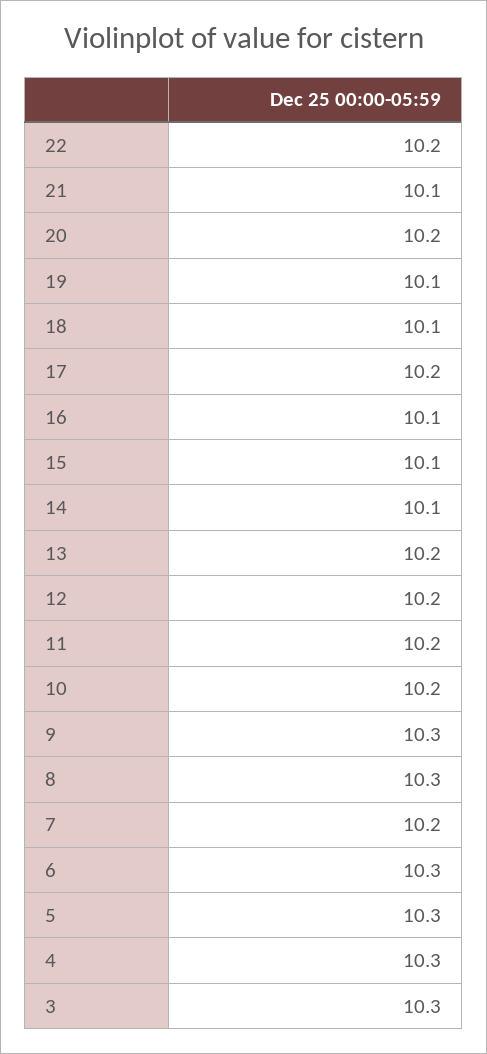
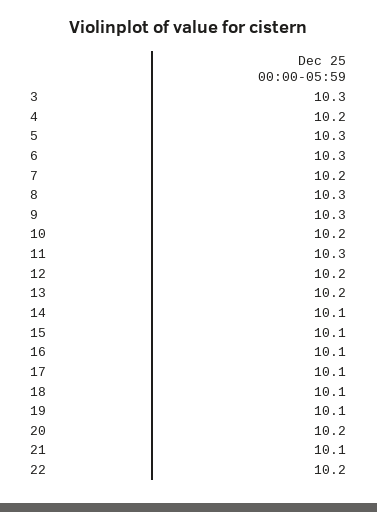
17: 10.2 -> 10.1
11: 10.2 -> 10.3
4: 10.3 -> 10.2

